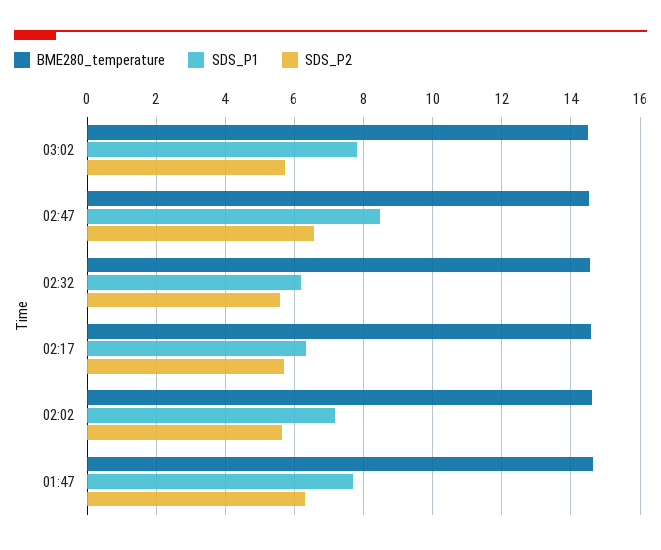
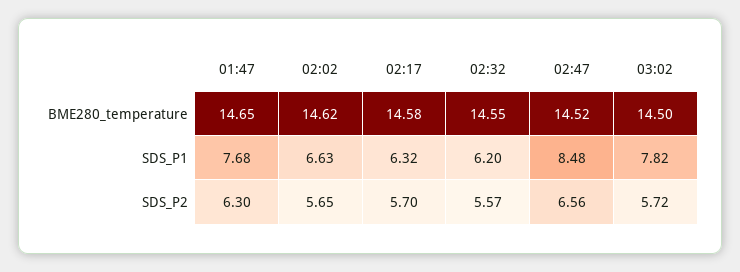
SDS_P1, 02:02: 7.2 -> 6.63

